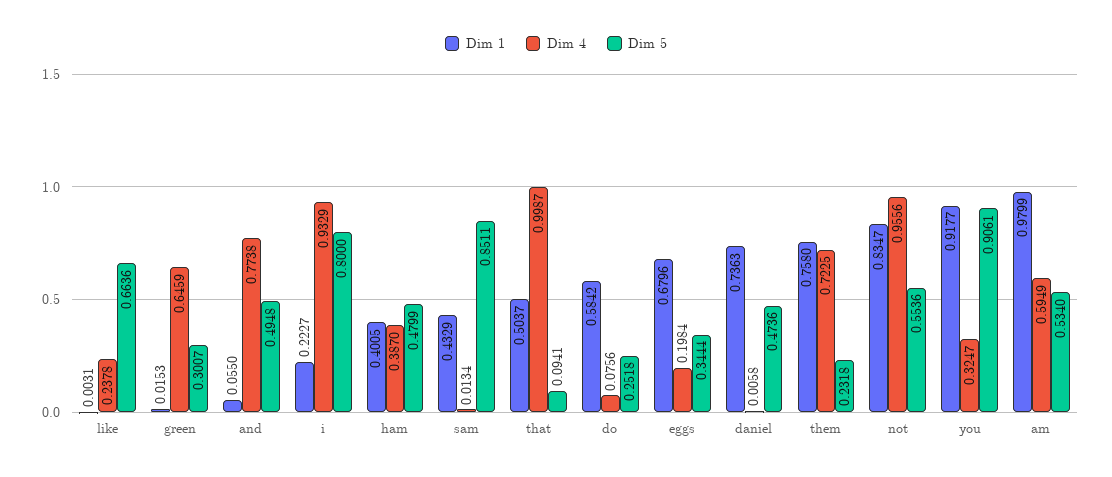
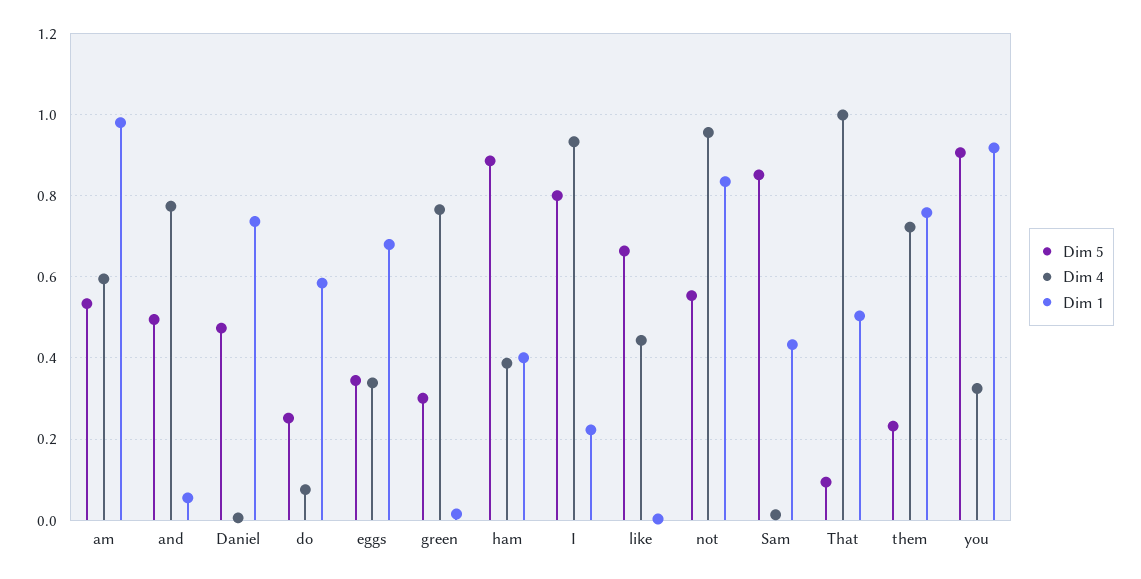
Dim 4, like: 0.2378 -> 0.44
Dim 4, green: 0.6459 -> 0.76
Dim 5, ham: 0.4799 -> 0.88
Dim 4, eggs: 0.1984 -> 0.34

